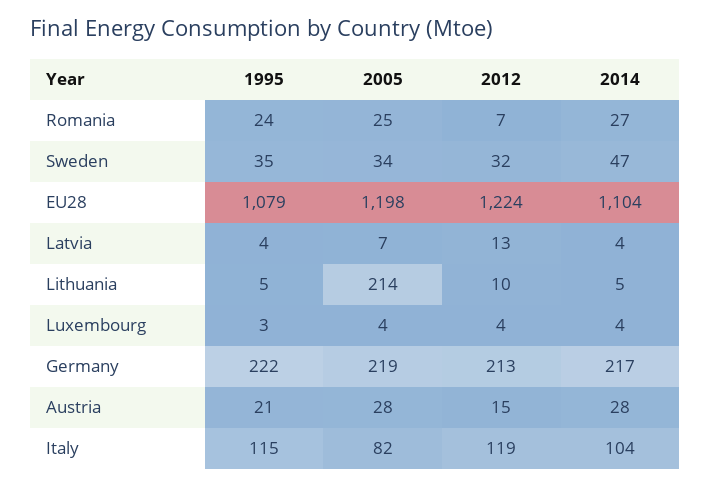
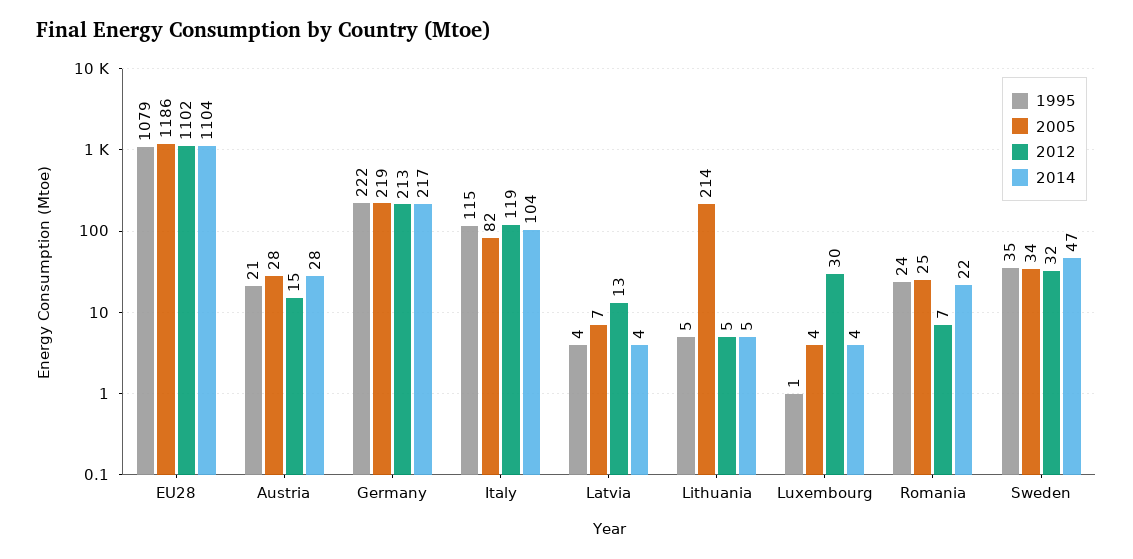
2014, Romania: 27 -> 22
2005, EU28: 1198 -> 1186
2012, EU28: 1224 -> 1102
2012, Lithuania: 10 -> 5
1995, Luxembourg: 3 -> 1
2012, Luxembourg: 4 -> 30

